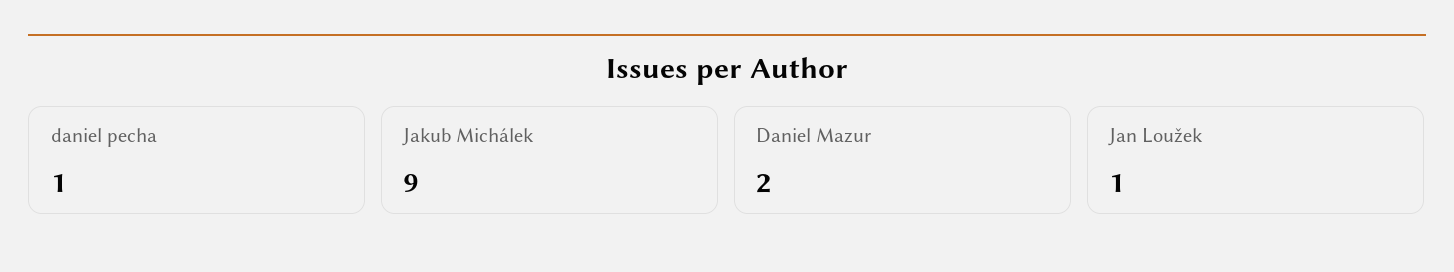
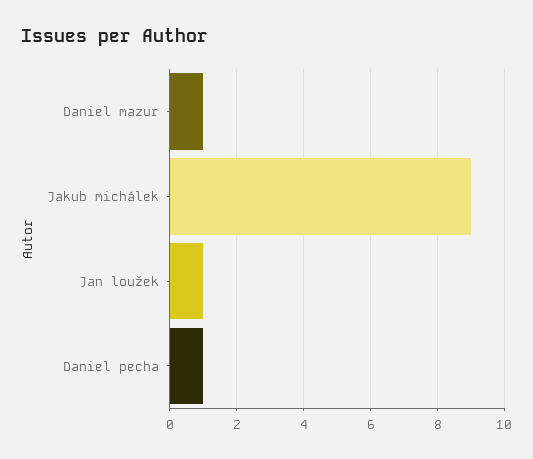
Daniel Mazur: 2 -> 1

